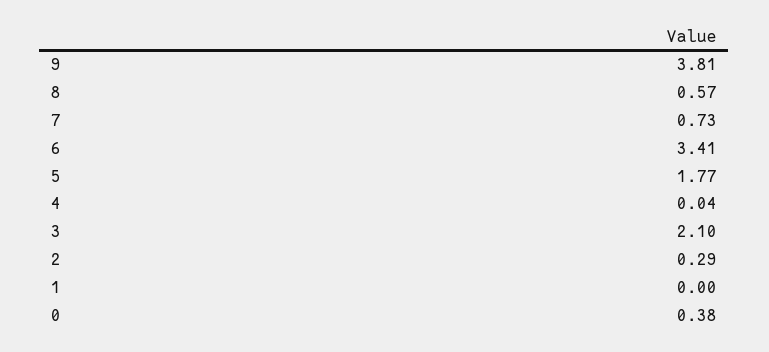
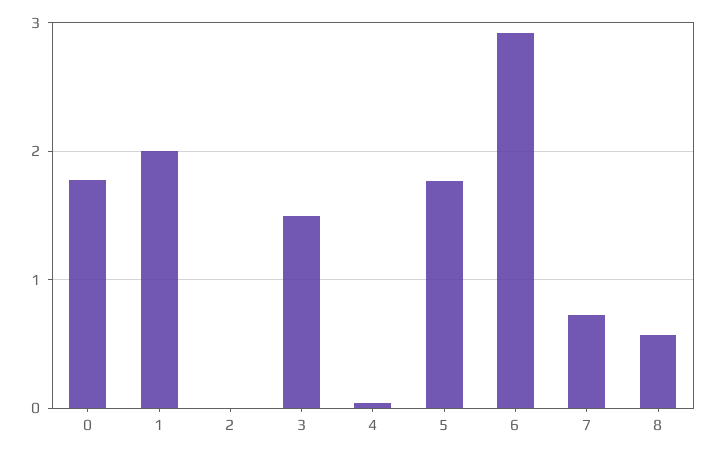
9: 3.81 -> none
6: 3.41 -> 2.9
3: 2.1 -> 1.5
2: 0.29 -> 0
1: 0 -> 2
0: 0.38 -> 1.8

